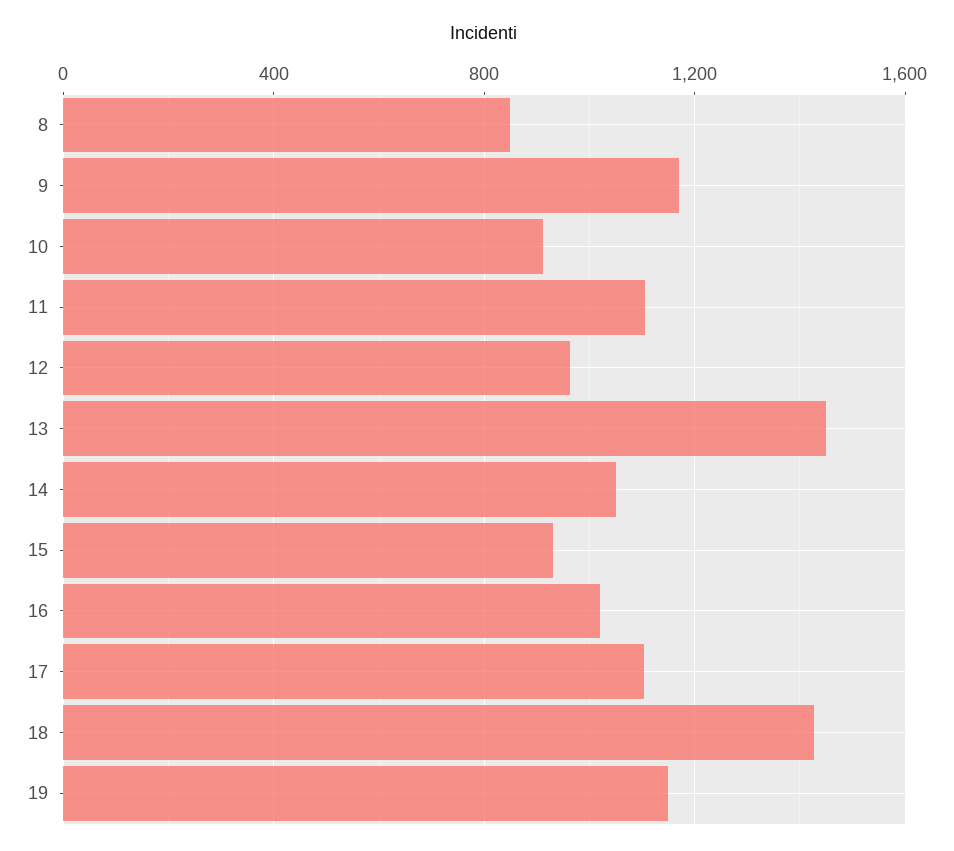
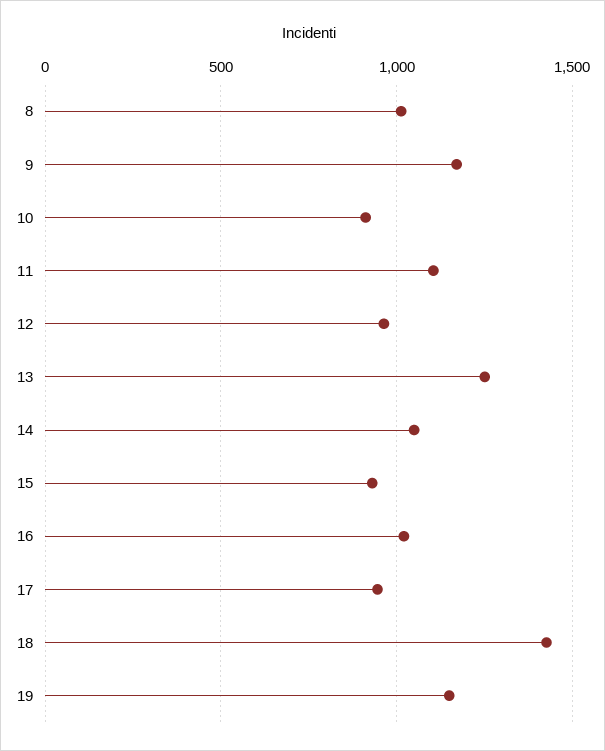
8: 850 -> 1000
13: 1450 -> 1250
17: 1100 -> 950

